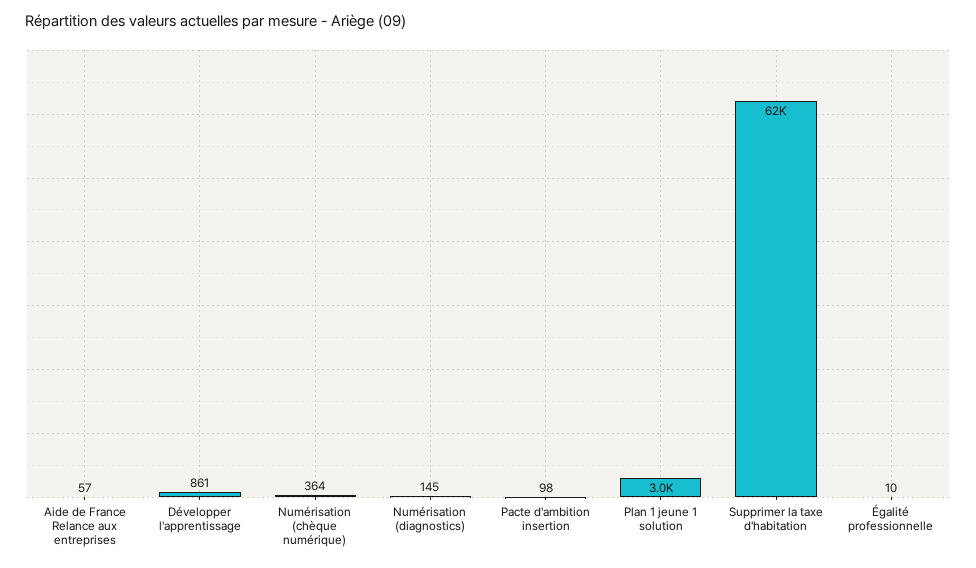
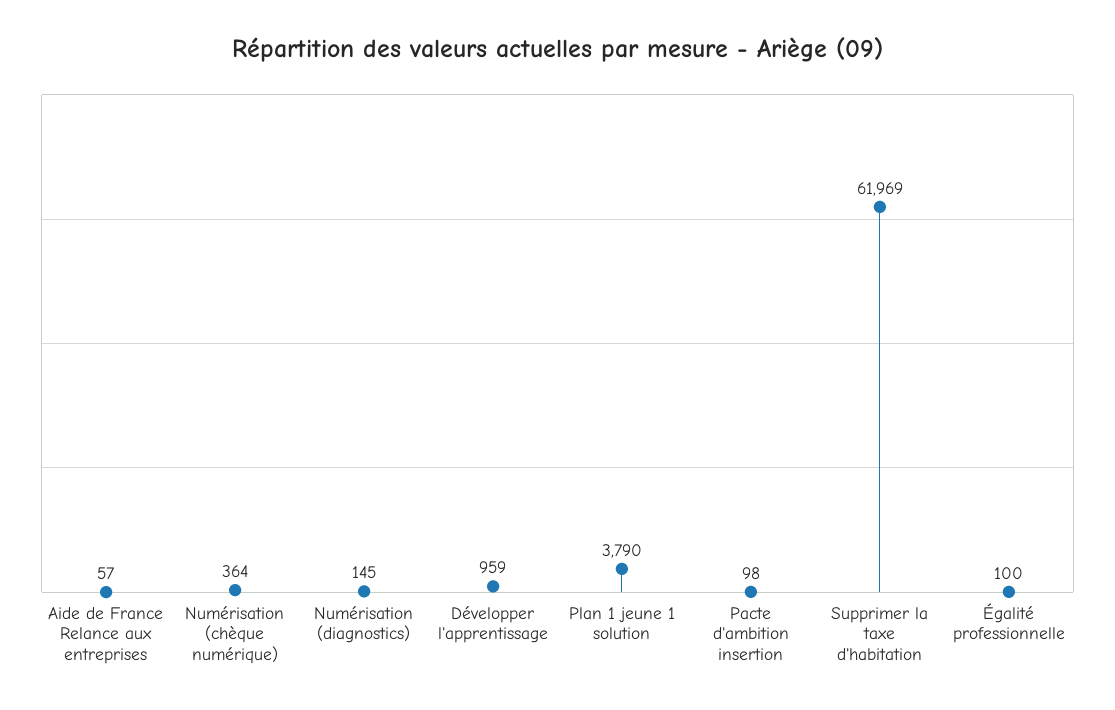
Développer l'apprentissage: 861 -> 959
Plan 1 jeune 1 solution: 3000 -> 3790
Égalité professionnelle: 10 -> 100

